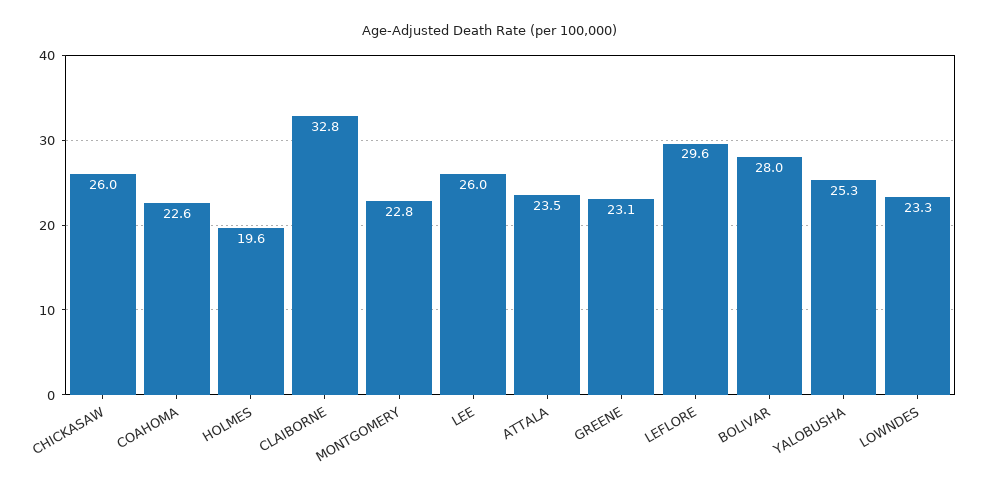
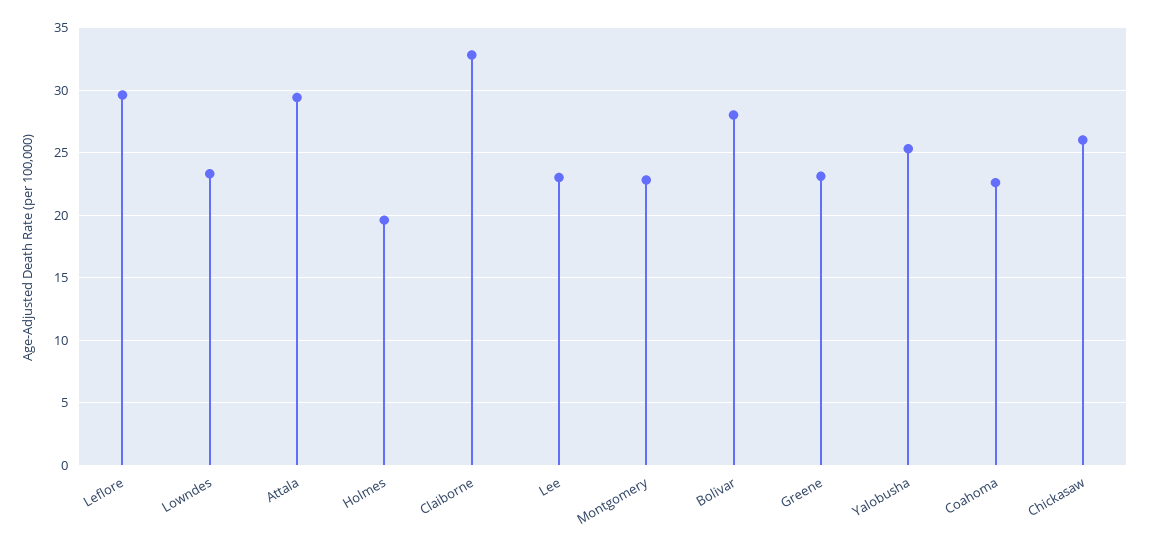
LEE: 26 -> 23
ATTALA: 23.5 -> 29.5

